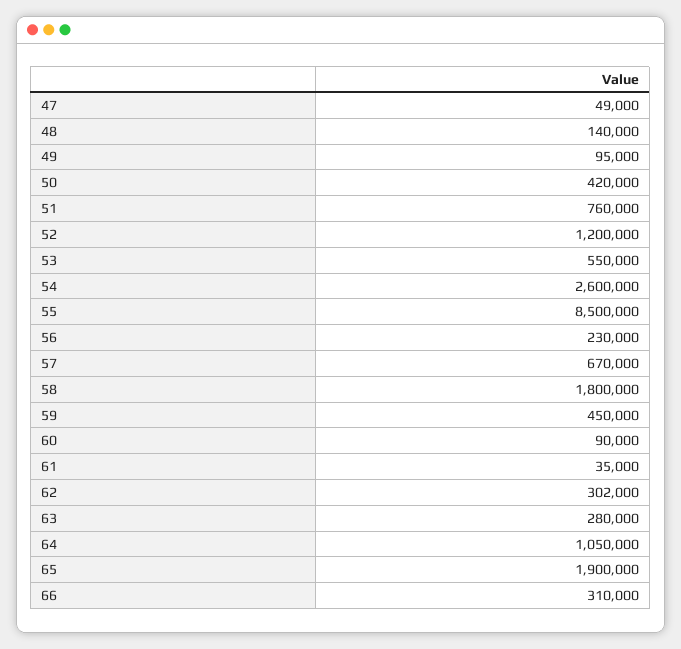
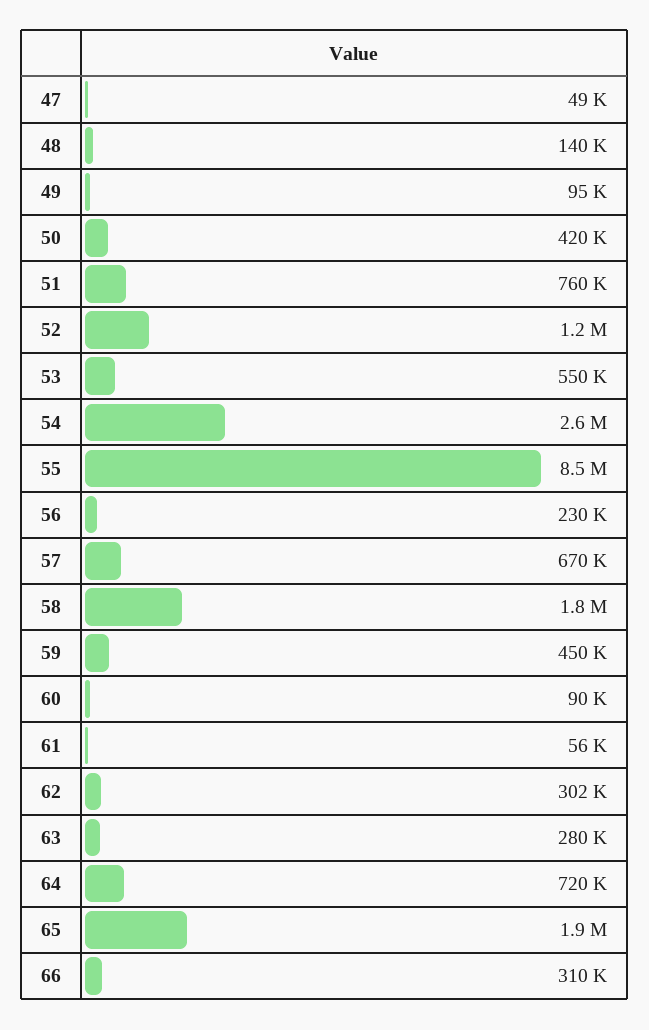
61: 35000 -> 56000
64: 1050000 -> 720000

